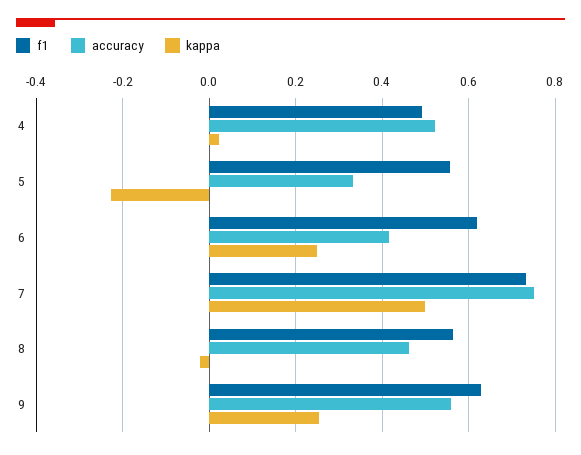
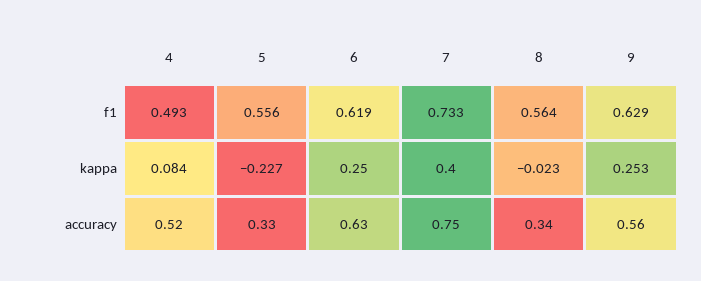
kappa, 4: 0.02 -> 0.084
accuracy, 6: 0.42 -> 0.63
kappa, 7: 0.5 -> 0.4
accuracy, 8: 0.46 -> 0.34

